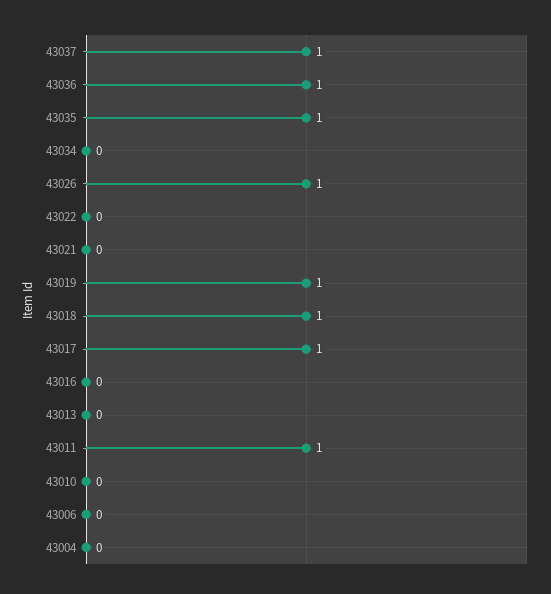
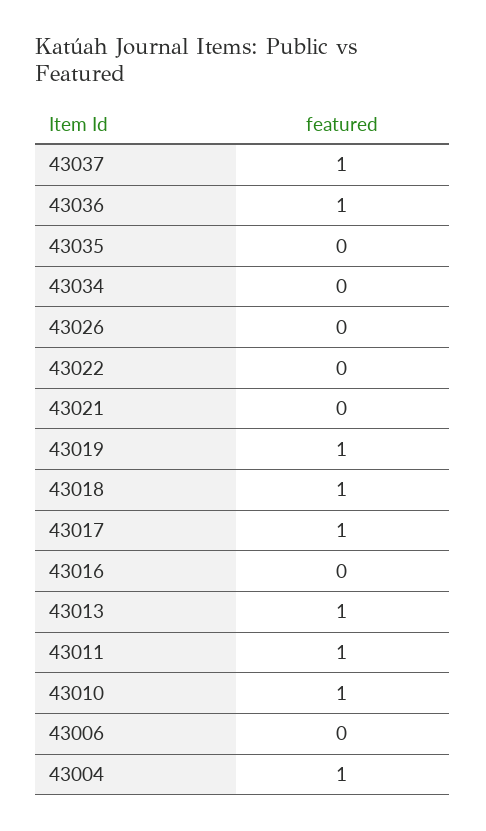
43035: 1 -> 0
43026: 1 -> 0
43013: 0 -> 1
43010: 0 -> 1
43004: 0 -> 1

